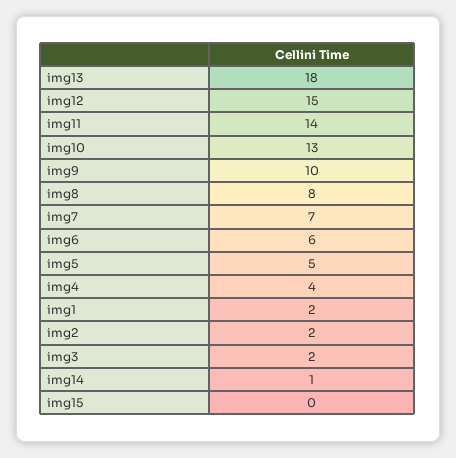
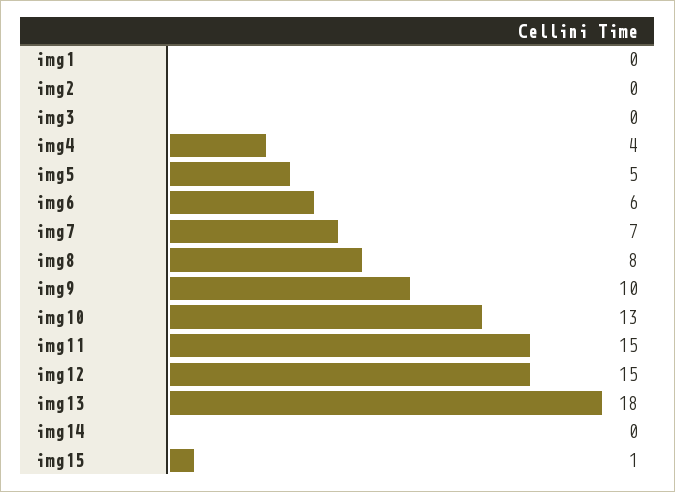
img11: 14 -> 15
img1: 2 -> 0
img2: 2 -> 0
img3: 2 -> 0
img14: 1 -> 0
img15: 0 -> 1

